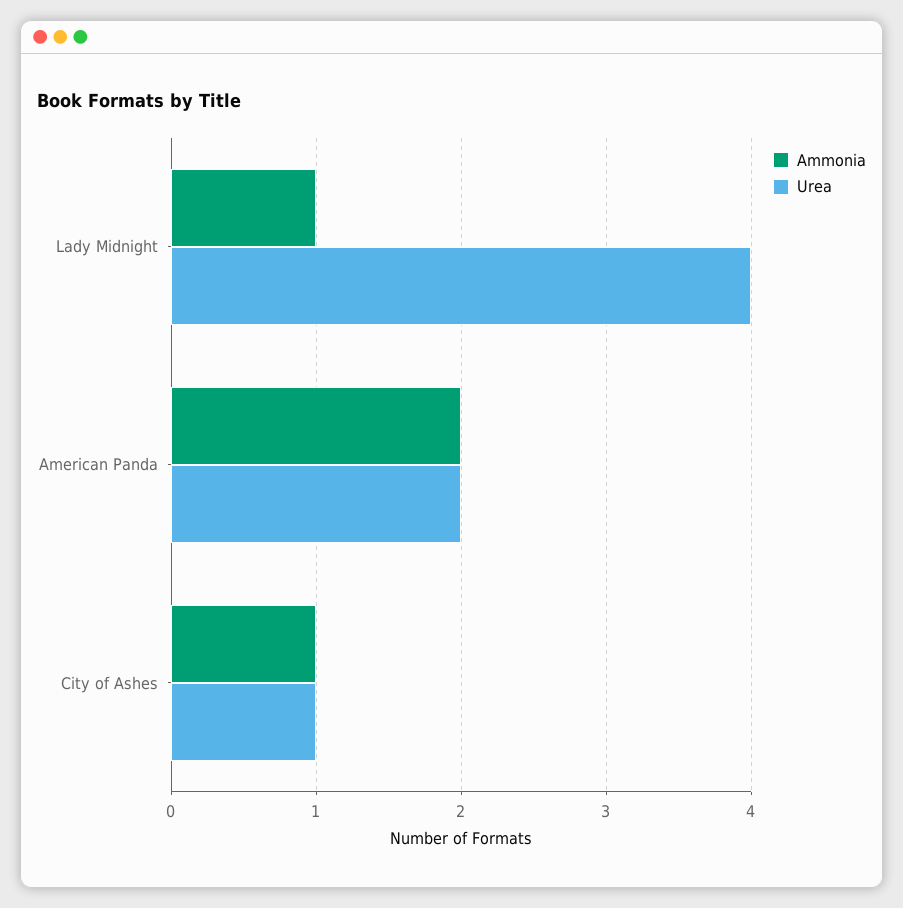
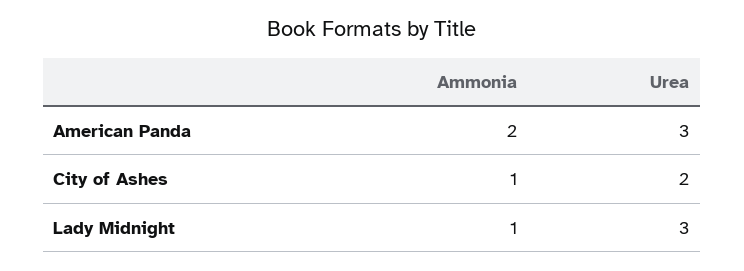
Urea, Lady Midnight: 4 -> 3
Urea, American Panda: 2 -> 3
Urea, City of Ashes: 1 -> 2

